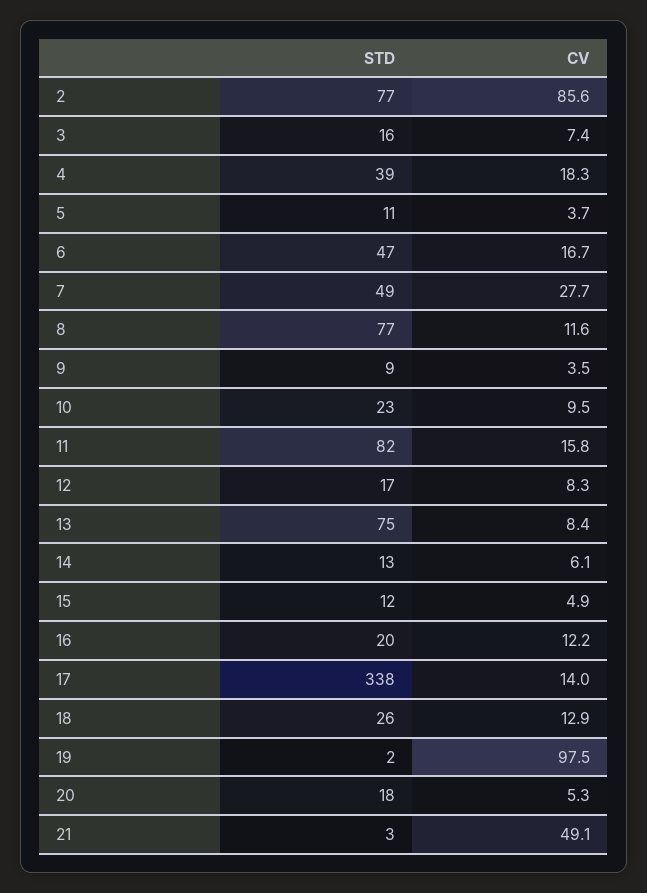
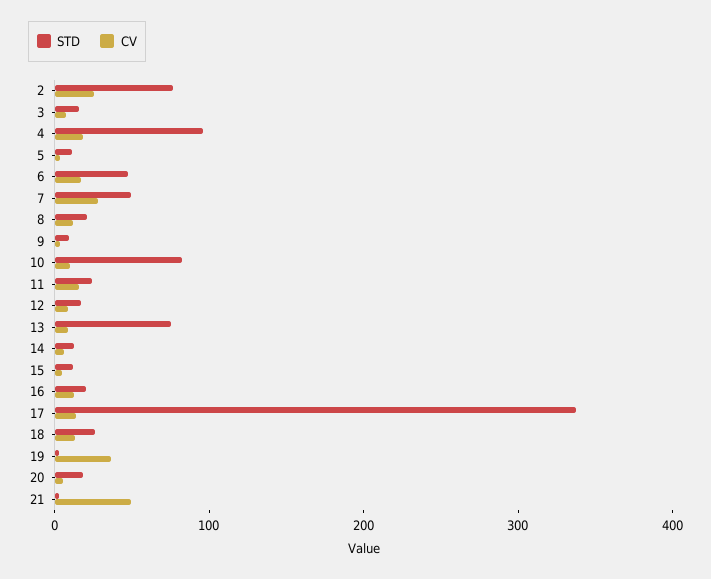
CV, 2: 85.6 -> 20
STD, 4: 39 -> 100
STD, 8: 77 -> 20
STD, 10: 23 -> 80
STD, 11: 82 -> 20
CV, 19: 97.5 -> 40

